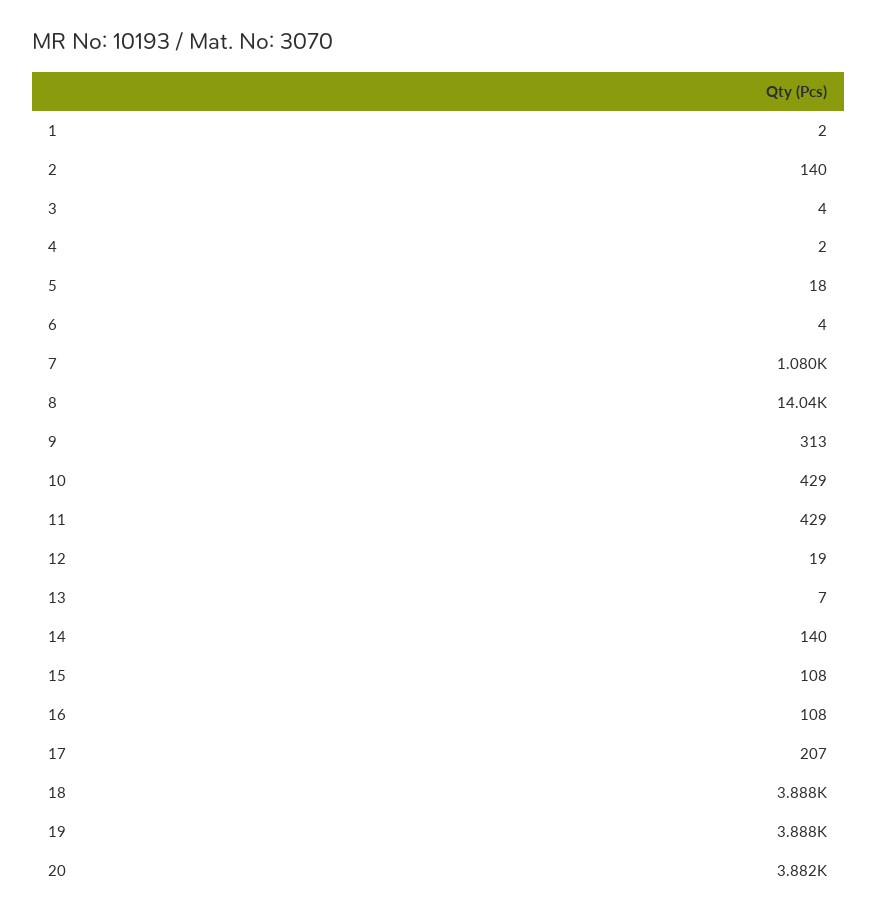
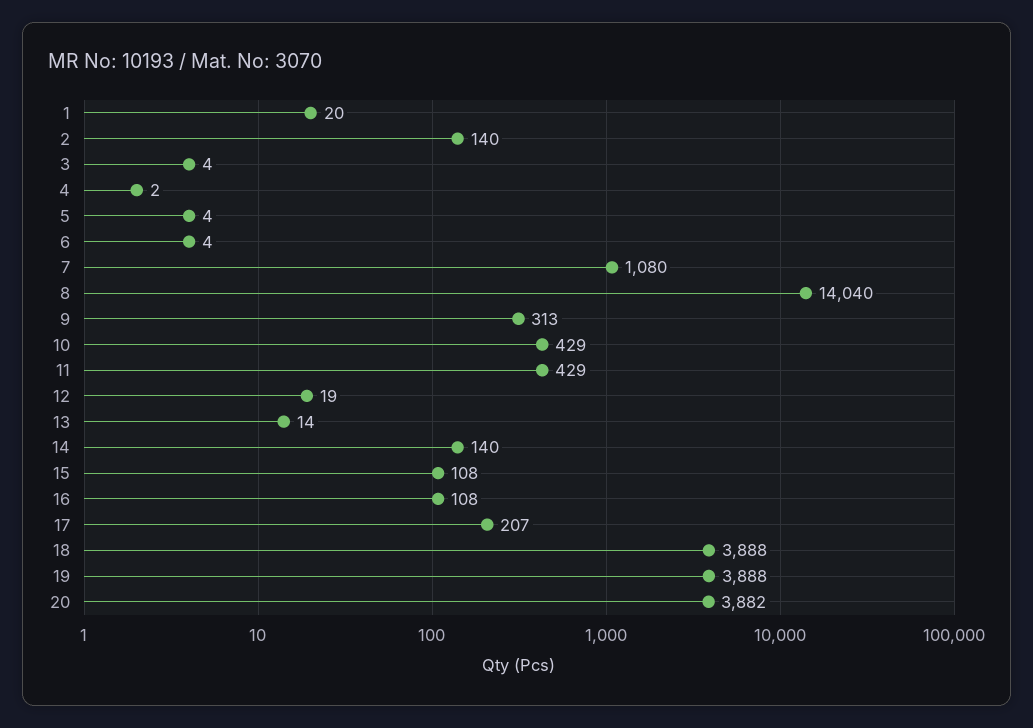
1: 2 -> 20
5: 18 -> 4
13: 7 -> 14

